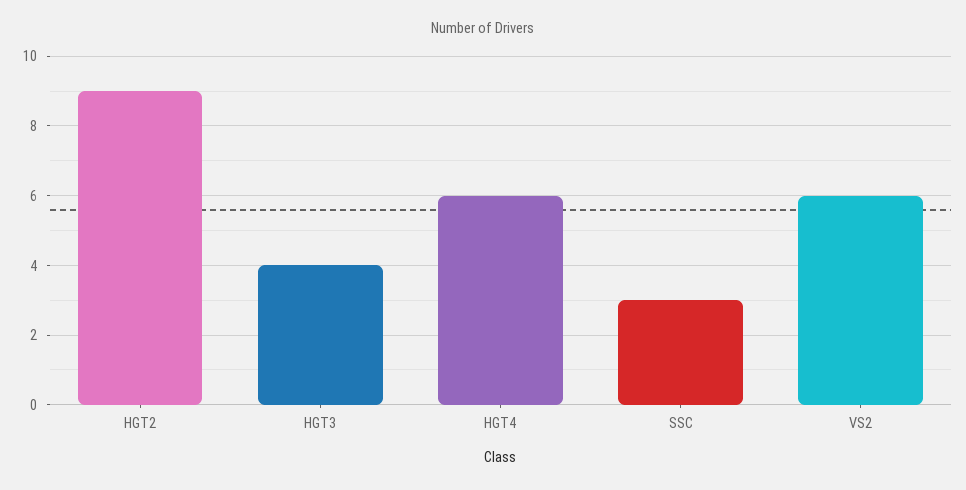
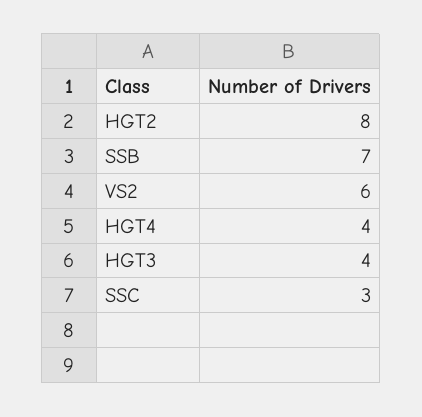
HGT2: 9 -> 8
HGT4: 6 -> 4
SSB: none -> 7

